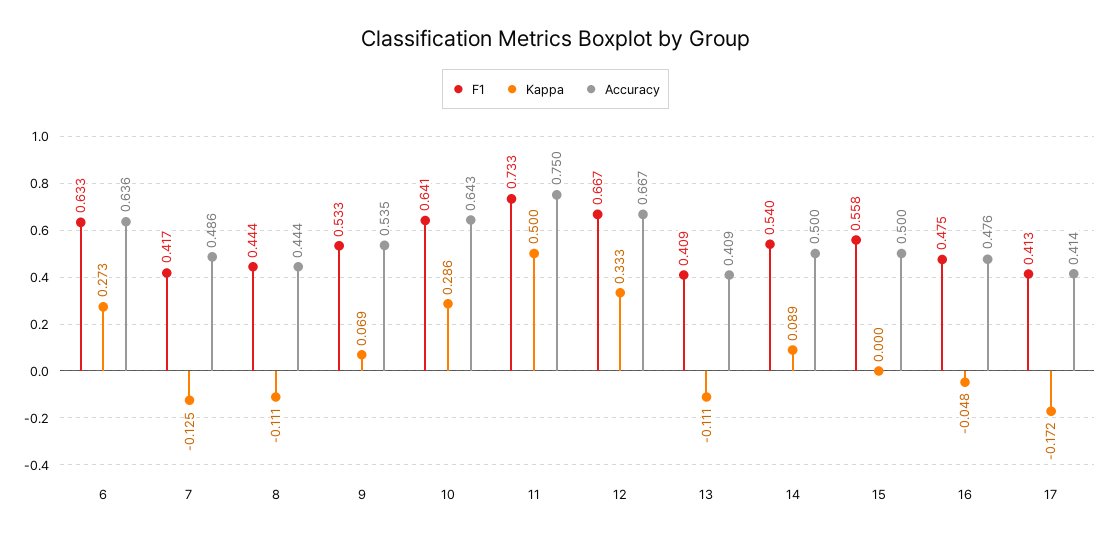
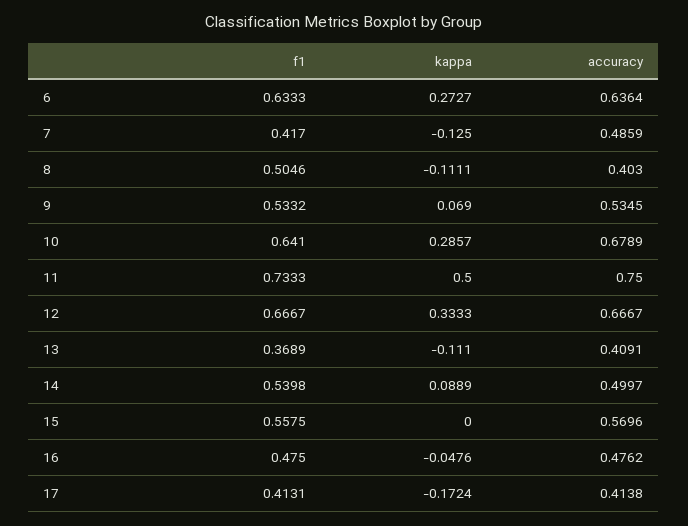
F1, 8: 0.444 -> 0.5046
Accuracy, 8: 0.444 -> 0.403
Accuracy, 10: 0.643 -> 0.6789
F1, 13: 0.409 -> 0.3689
Accuracy, 15: 0.5 -> 0.5696

